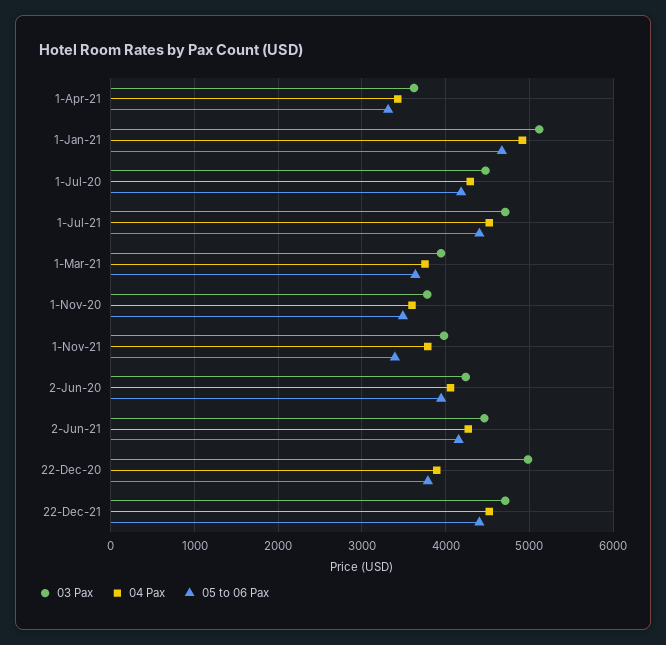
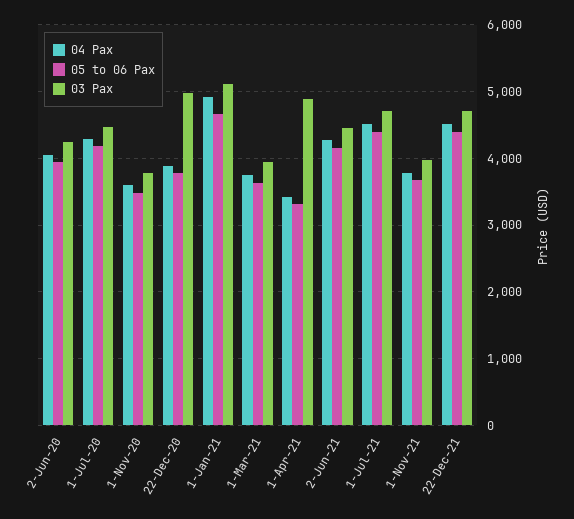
03 Pax, 1-Apr-21: 3600 -> 4900
05 to 06 Pax, 1-Nov-21: 3400 -> 3700

